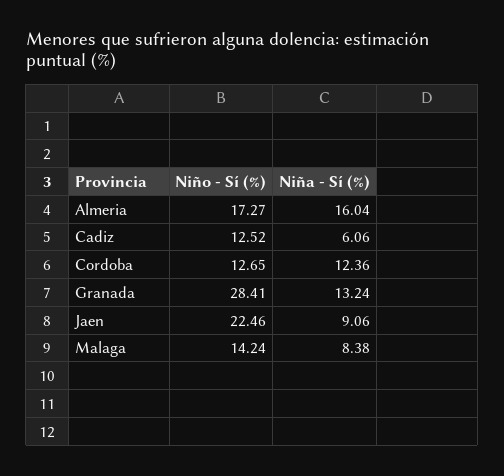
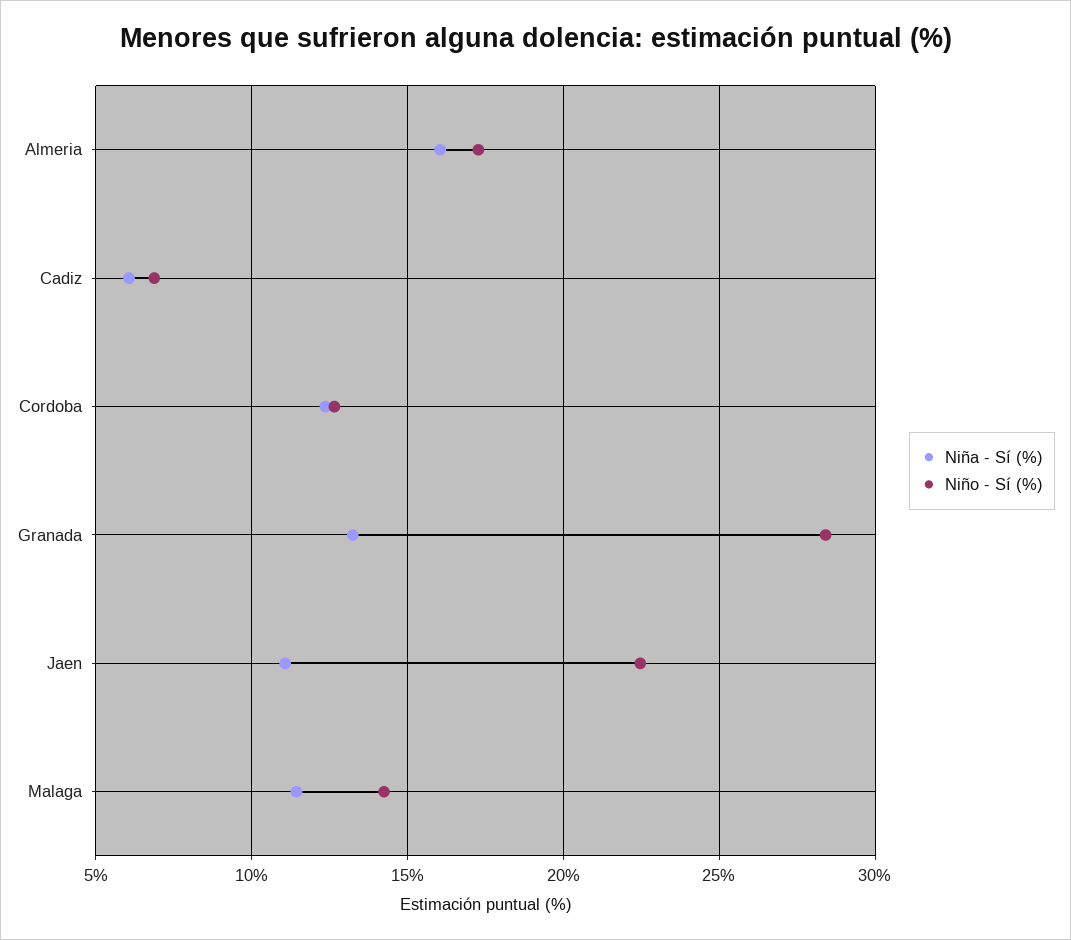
Niño - Sí (%), Cadiz: 12.52 -> 7
Niña - Sí (%), Jaen: 9.06 -> 11
Niña - Sí (%), Malaga: 8.38 -> 11.5

